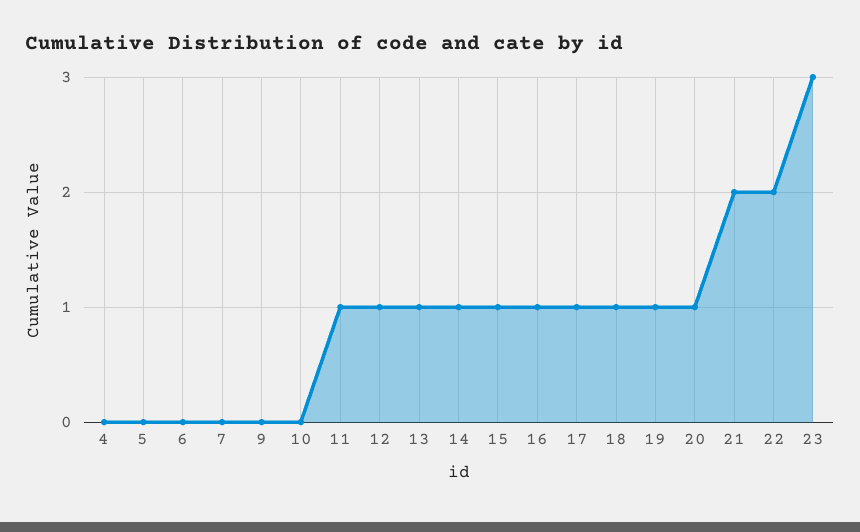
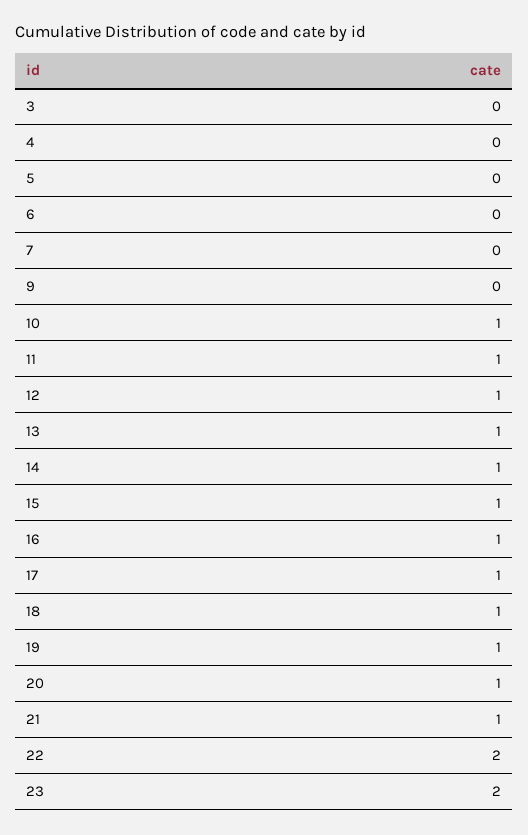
10: 0 -> 1
21: 2 -> 1
23: 3 -> 2
3: none -> 0

